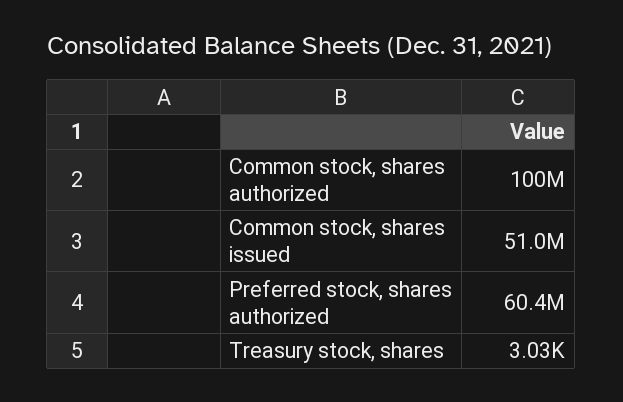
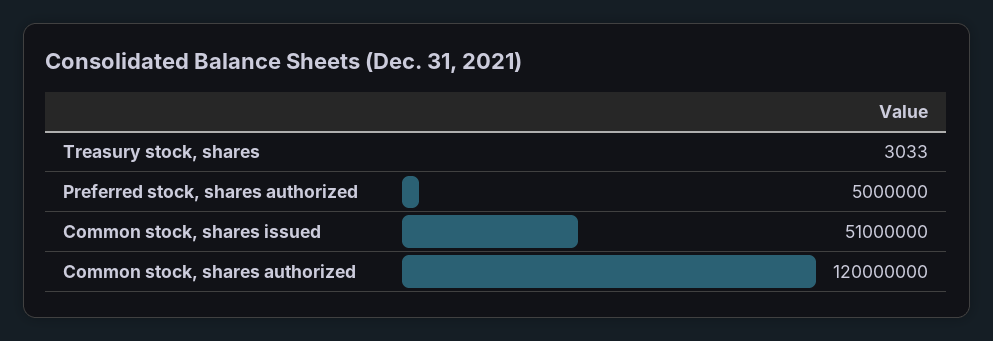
Common stock, shares authorized: 100000000 -> 120000000
Preferred stock, shares authorized: 60400000 -> 5000000

